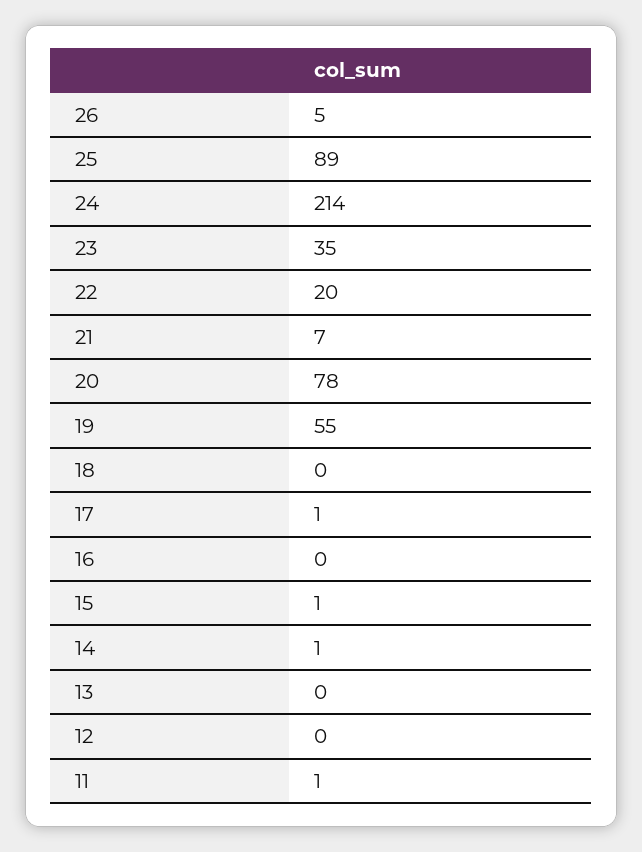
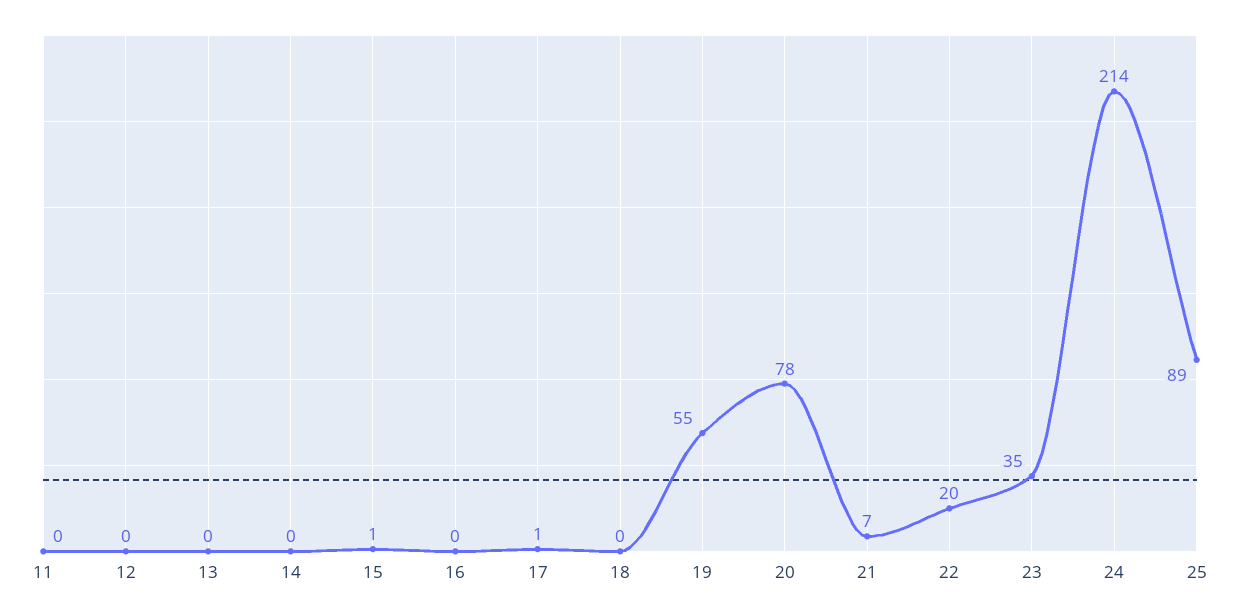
26: 5 -> none
14: 1 -> 0
11: 1 -> 0

